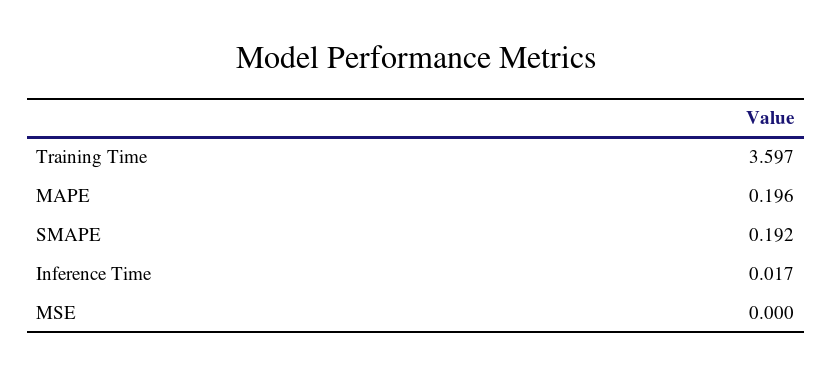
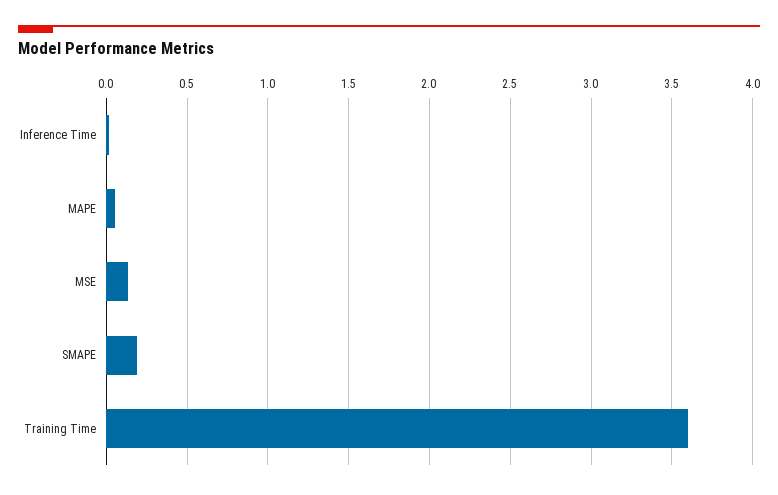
MAPE: 0.196 -> 0.05
MSE: 0 -> 0.15

